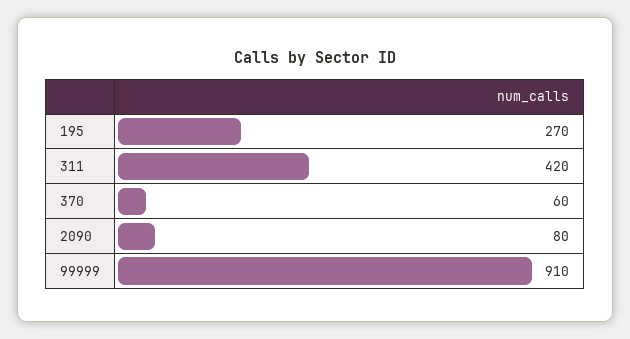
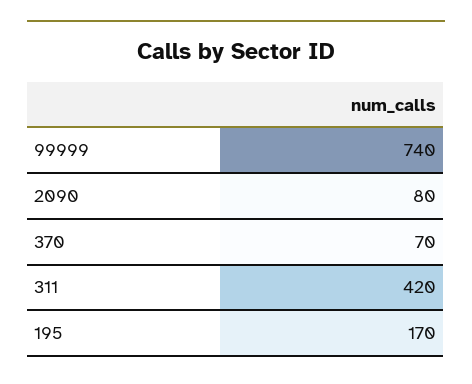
195: 270 -> 170
370: 60 -> 70
99999: 910 -> 740

